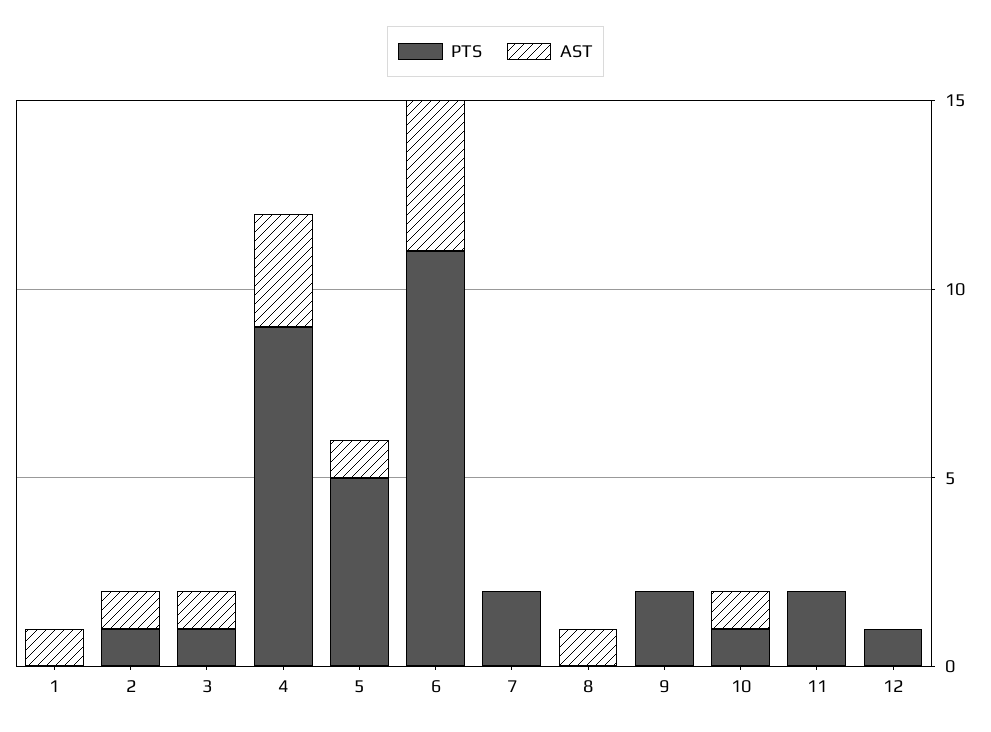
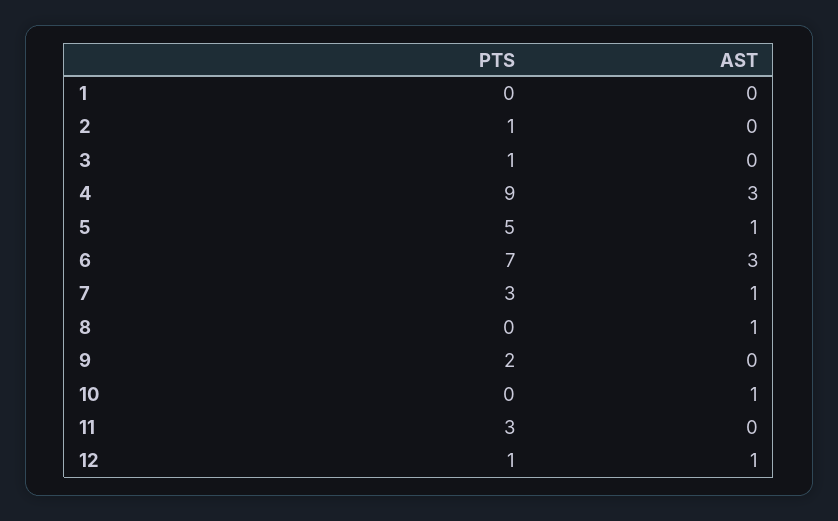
AST, 1: 1 -> 0
AST, 2: 1 -> 0
AST, 3: 1 -> 0
PTS, 6: 11 -> 7
AST, 6: 4 -> 3
PTS, 7: 2 -> 3
AST, 7: 0 -> 1
PTS, 10: 1 -> 0
PTS, 11: 2 -> 3
AST, 12: 0 -> 1

